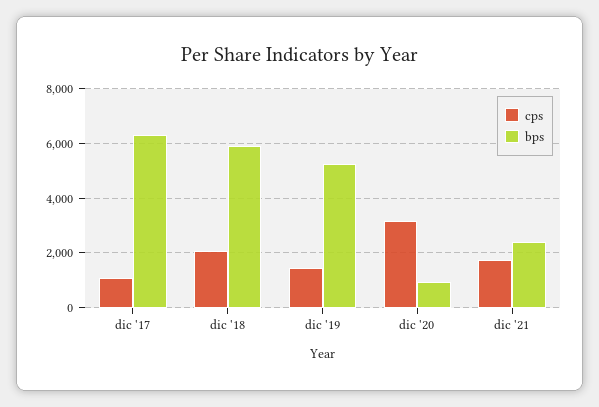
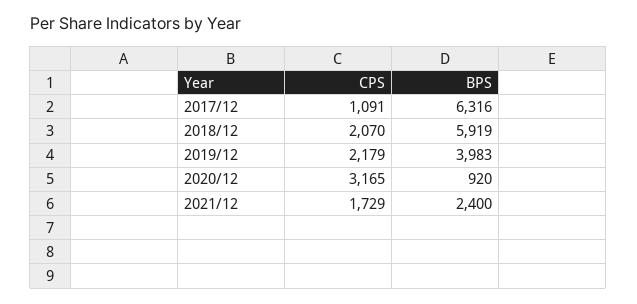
cps, dic '19: 1500 -> 2179
bps, dic '19: 5250 -> 3983

